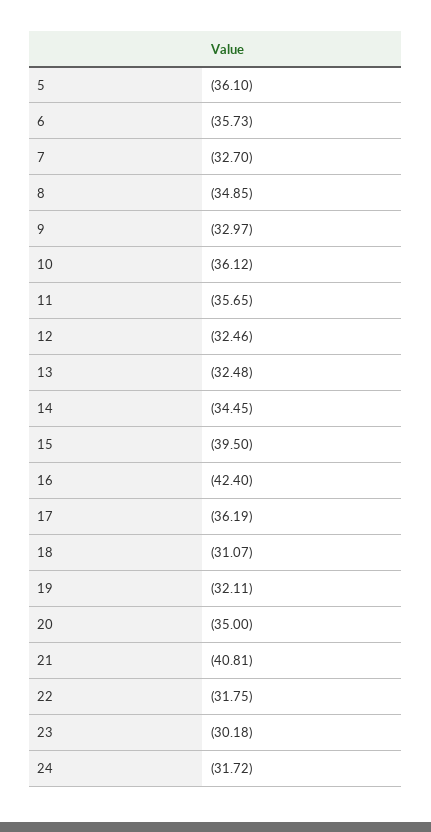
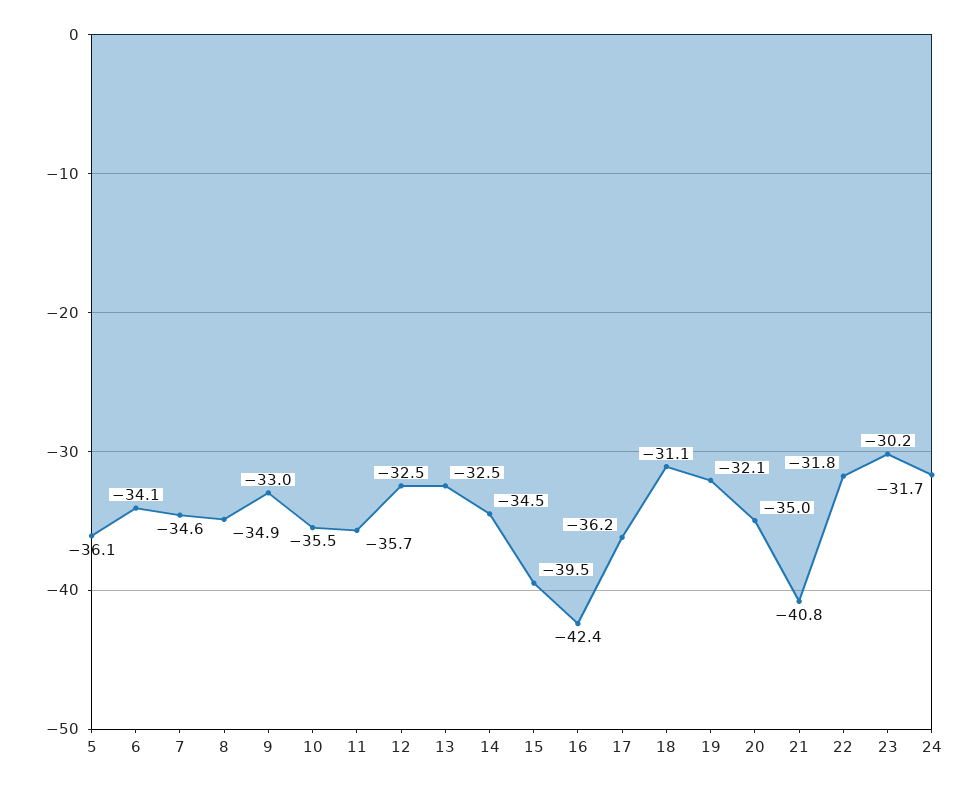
6: -35.73 -> -34.1
7: -32.7 -> -34.6
10: -36.12 -> -35.5

